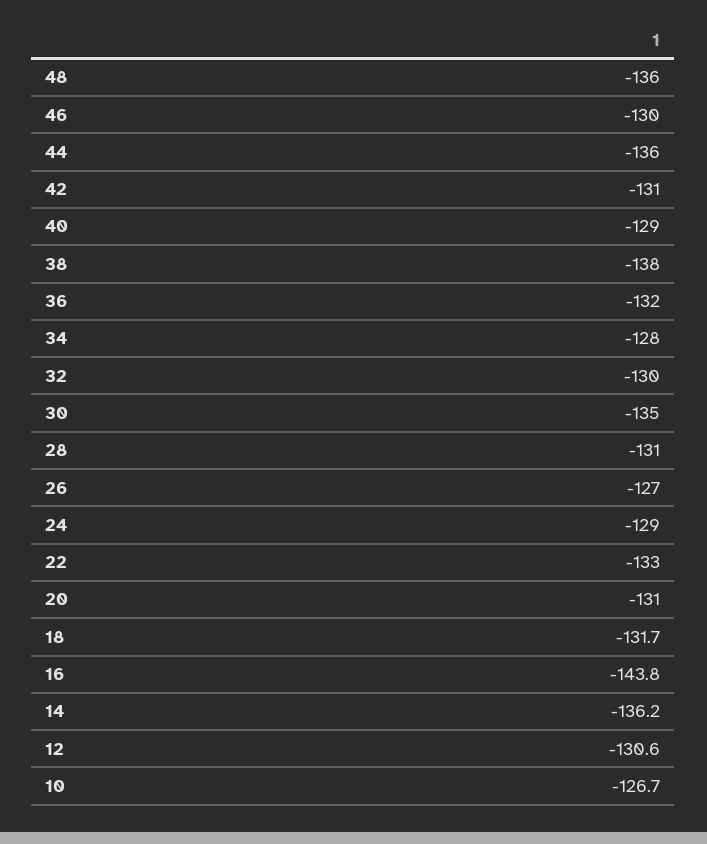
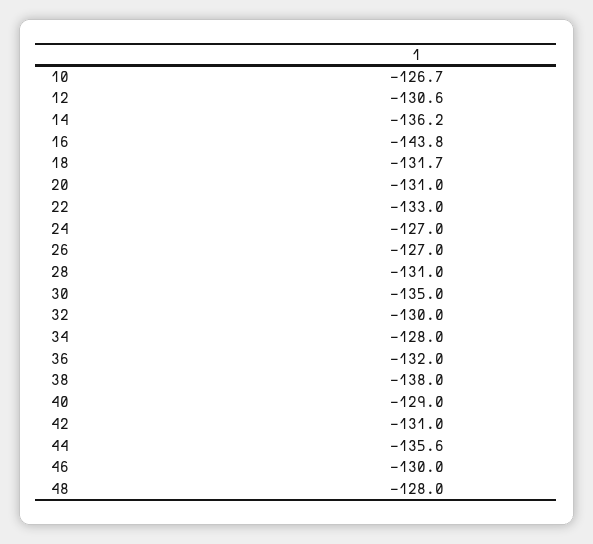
48: -136 -> -128
44: -136 -> -135.6
24: -129 -> -127

